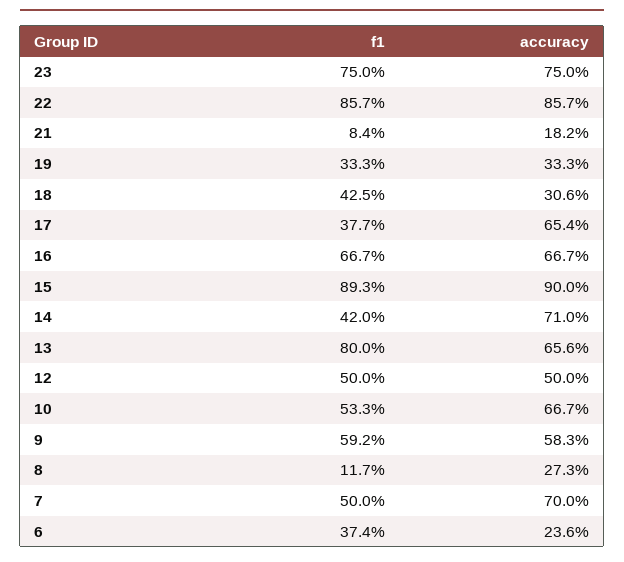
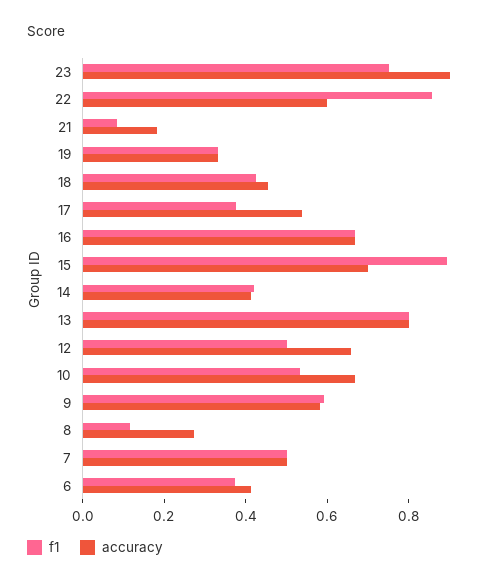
accuracy, 23: 0.75 -> 0.9
accuracy, 22: 0.857 -> 0.6
accuracy, 18: 0.306 -> 0.45
accuracy, 17: 0.654 -> 0.55
accuracy, 15: 0.9 -> 0.7
accuracy, 14: 0.71 -> 0.4
accuracy, 13: 0.656 -> 0.8
accuracy, 12: 0.5 -> 0.65
accuracy, 7: 0.7 -> 0.5
accuracy, 6: 0.236 -> 0.4

